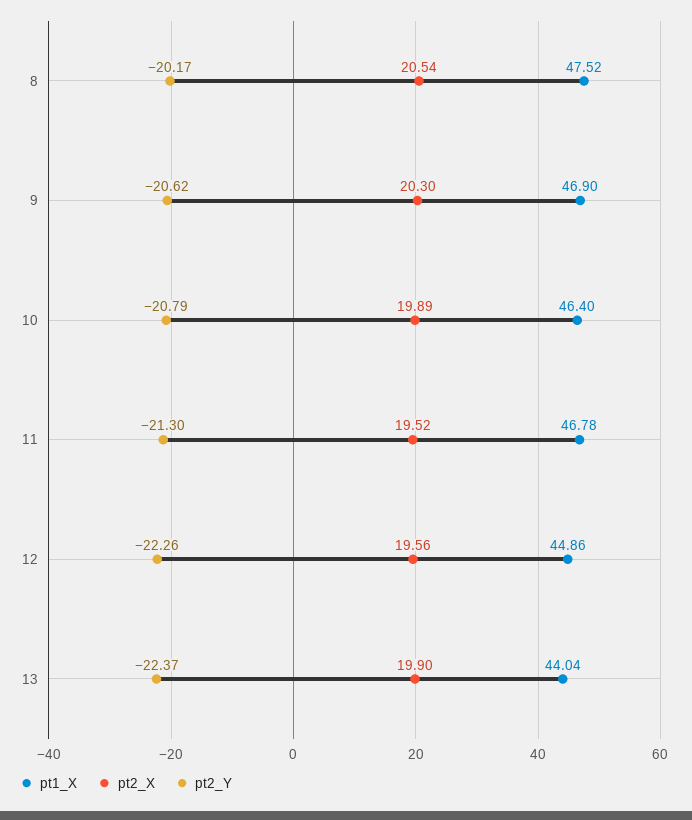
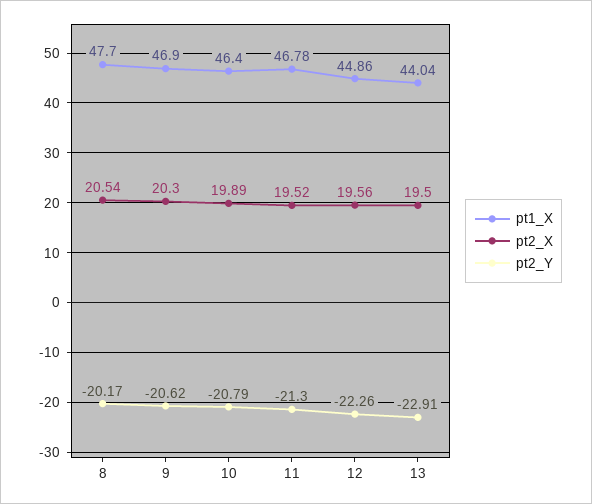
pt1_X, 8: 47.52 -> 47.7
pt2_X, 13: 19.9 -> 19.5
pt2_Y, 13: -22.37 -> -22.91

